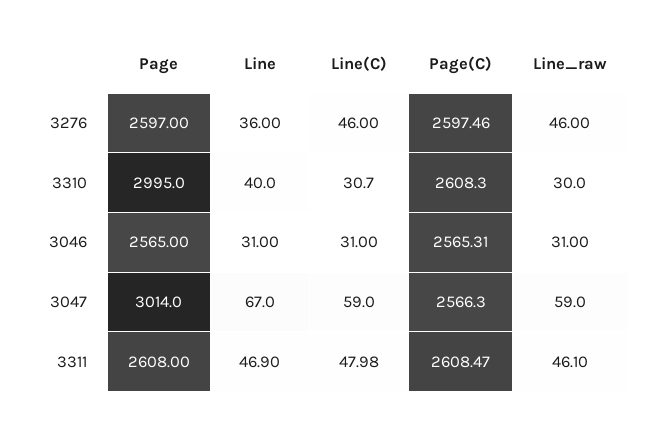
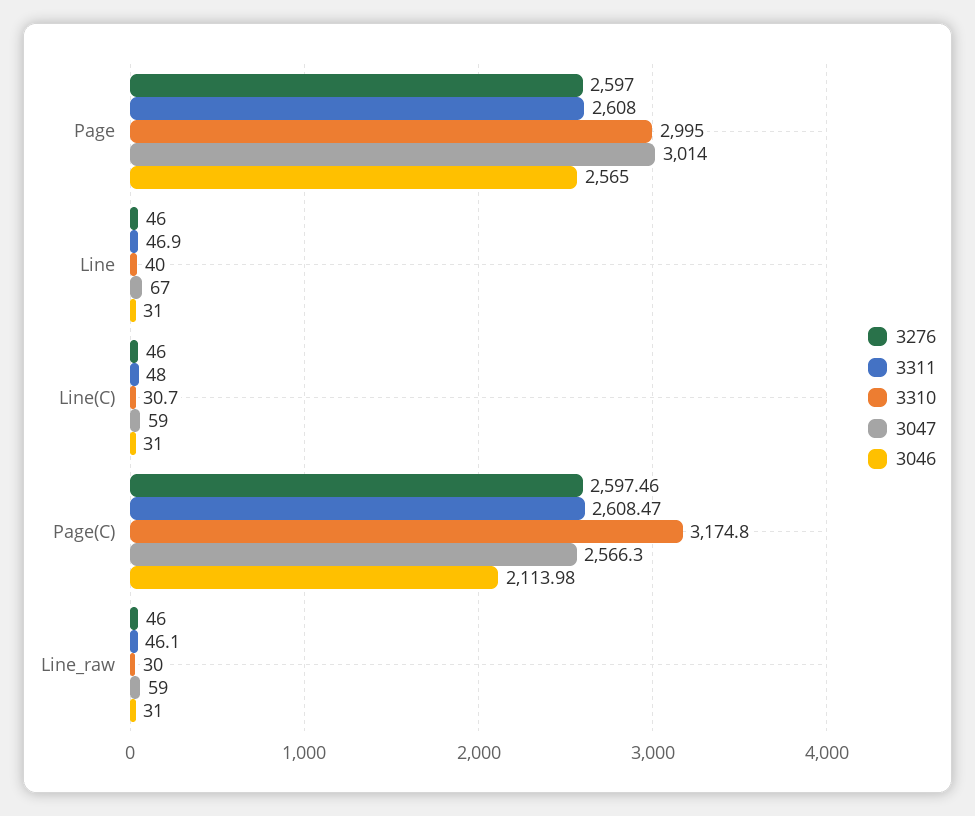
3276, Line: 36 -> 46
3310, Page(C): 2608.3 -> 3174.8
3046, Page(C): 2565.31 -> 2113.98
3311, Line(C): 47.98 -> 48

